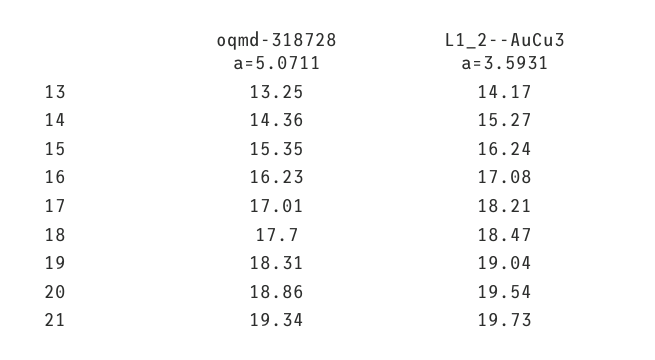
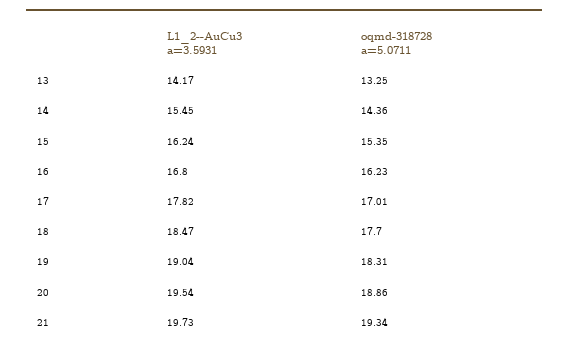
L1_2--AuCu3 a=3.5931, 14: 15.27 -> 15.45
L1_2--AuCu3 a=3.5931, 16: 17.08 -> 16.8
L1_2--AuCu3 a=3.5931, 17: 18.21 -> 17.82

